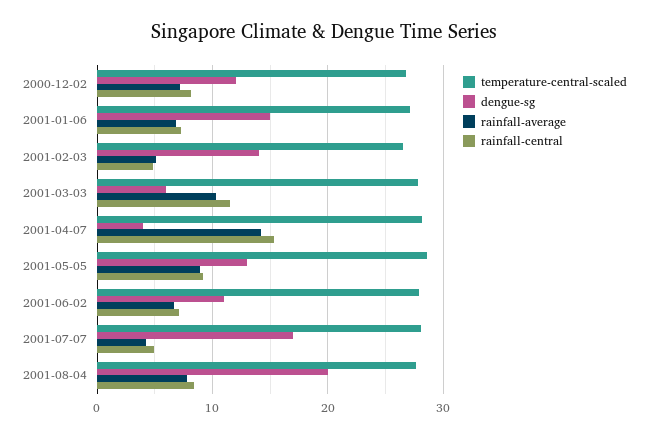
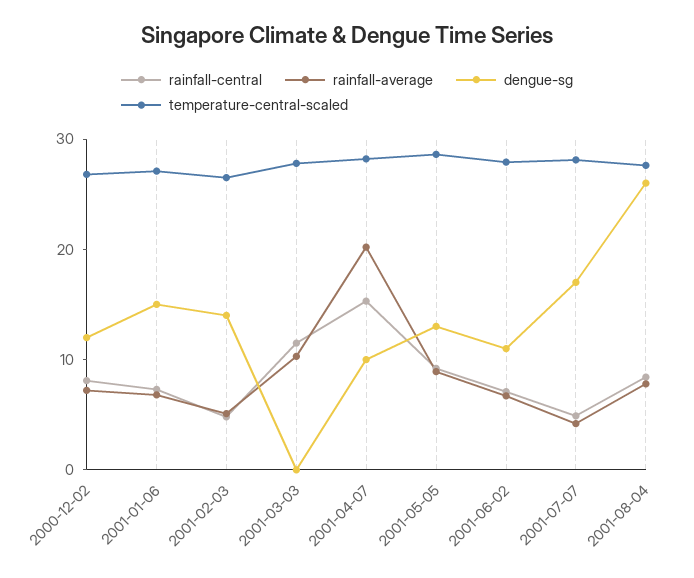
dengue-sg, 2001-03-03: 6 -> 0
dengue-sg, 2001-04-07: 4 -> 10
rainfall-average, 2001-04-07: 14 -> 20
dengue-sg, 2001-08-04: 20 -> 26

